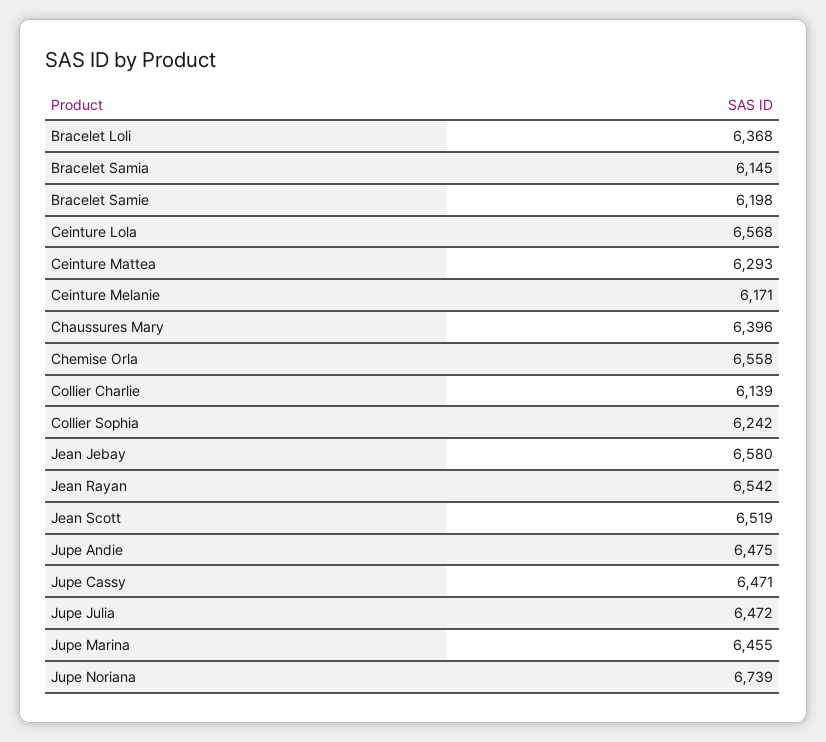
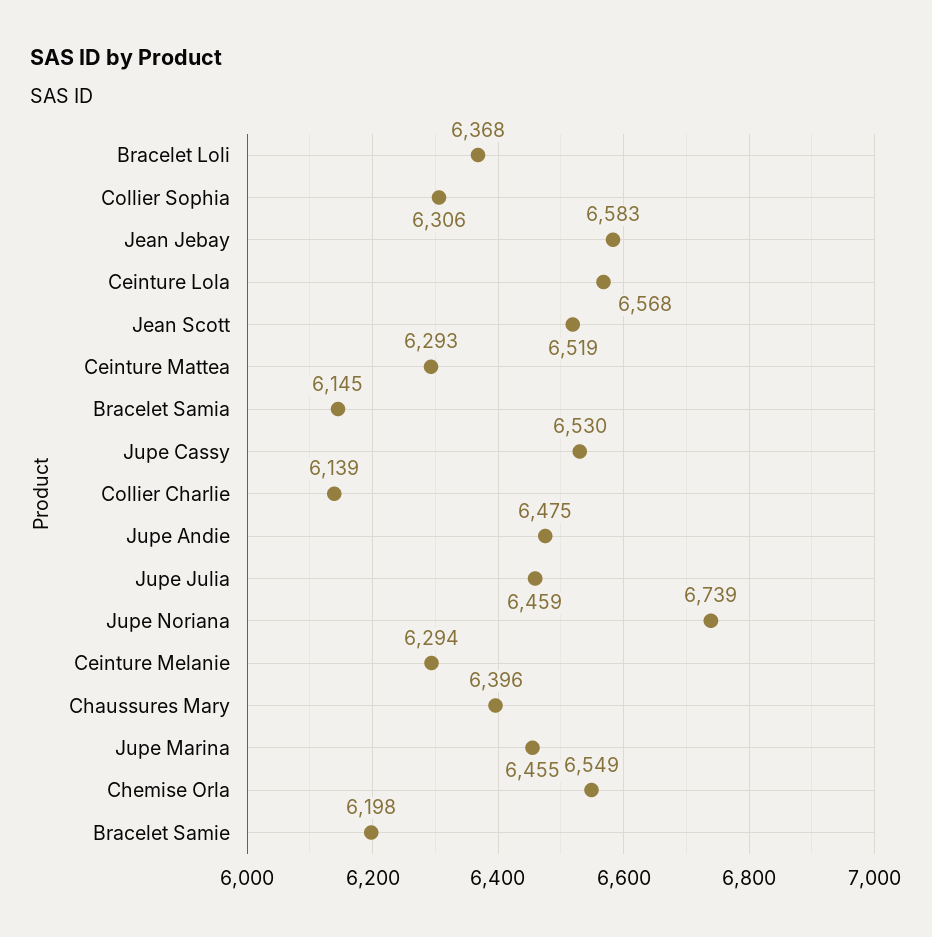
Ceinture Melanie: 6171 -> 6294
Chemise Orla: 6558 -> 6549
Collier Sophia: 6242 -> 6306
Jean Jebay: 6580 -> 6583
Jean Rayan: 6542 -> none
Jupe Cassy: 6471 -> 6530
Jupe Julia: 6472 -> 6459

